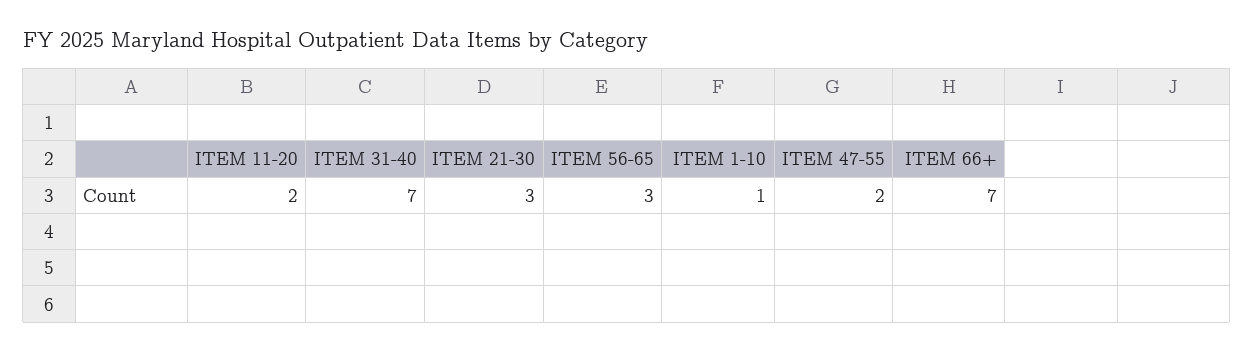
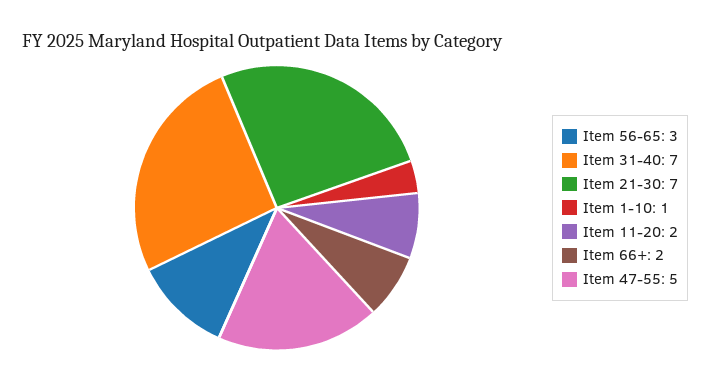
ITEM 21-30: 3 -> 7
ITEM 47-55: 2 -> 5
ITEM 66+: 7 -> 2

